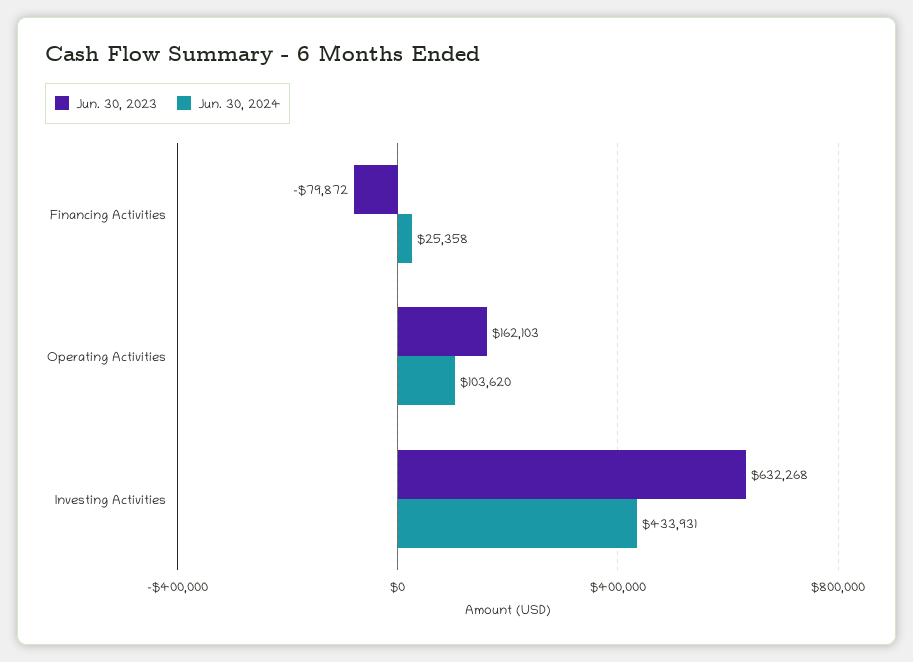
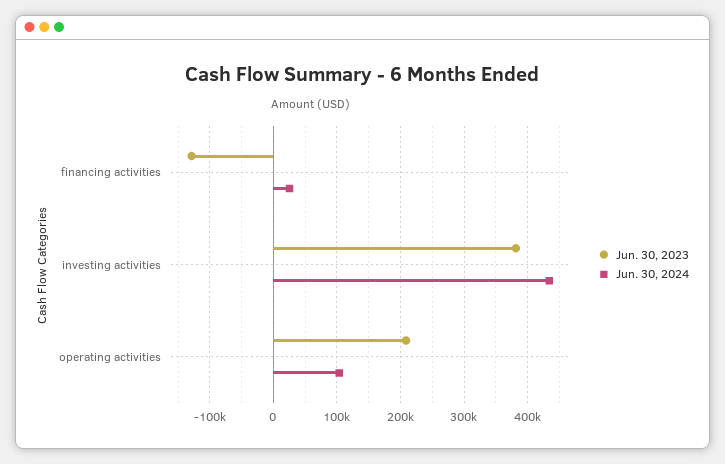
Jun. 30, 2023, Financing Activities: -79872 -> -130000
Jun. 30, 2023, Operating Activities: 162103 -> 210000
Jun. 30, 2023, Investing Activities: 632268 -> 380000

